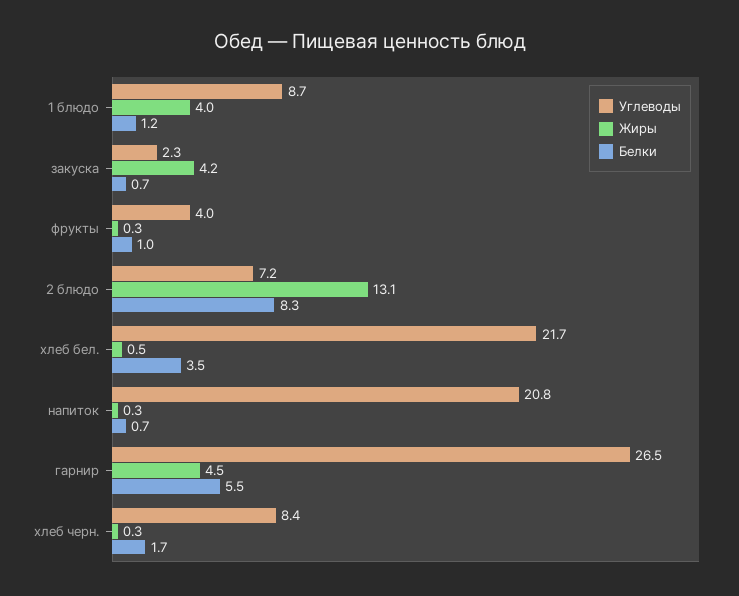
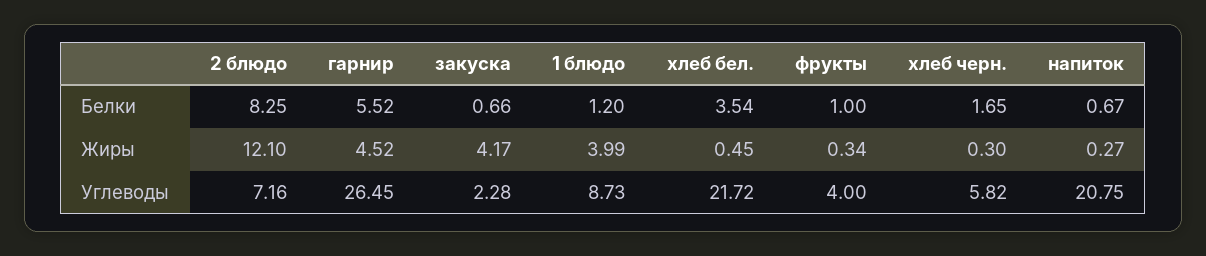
Жиры, 2 блюдо: 13.1 -> 12.1
Углеводы, хлеб черн.: 8.4 -> 5.82

